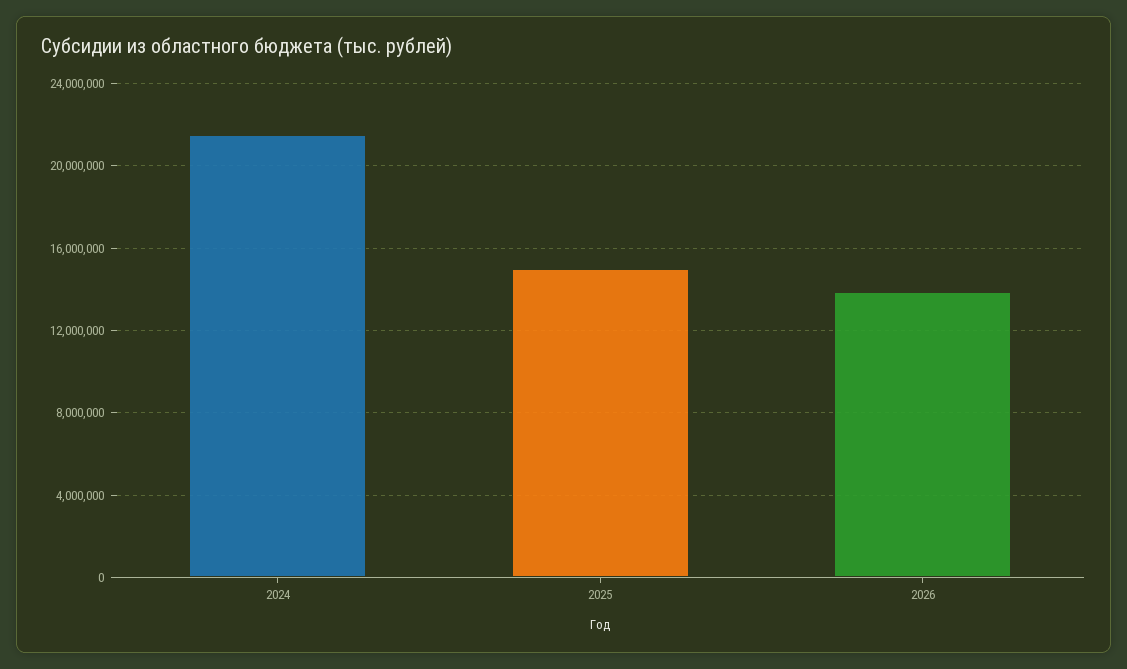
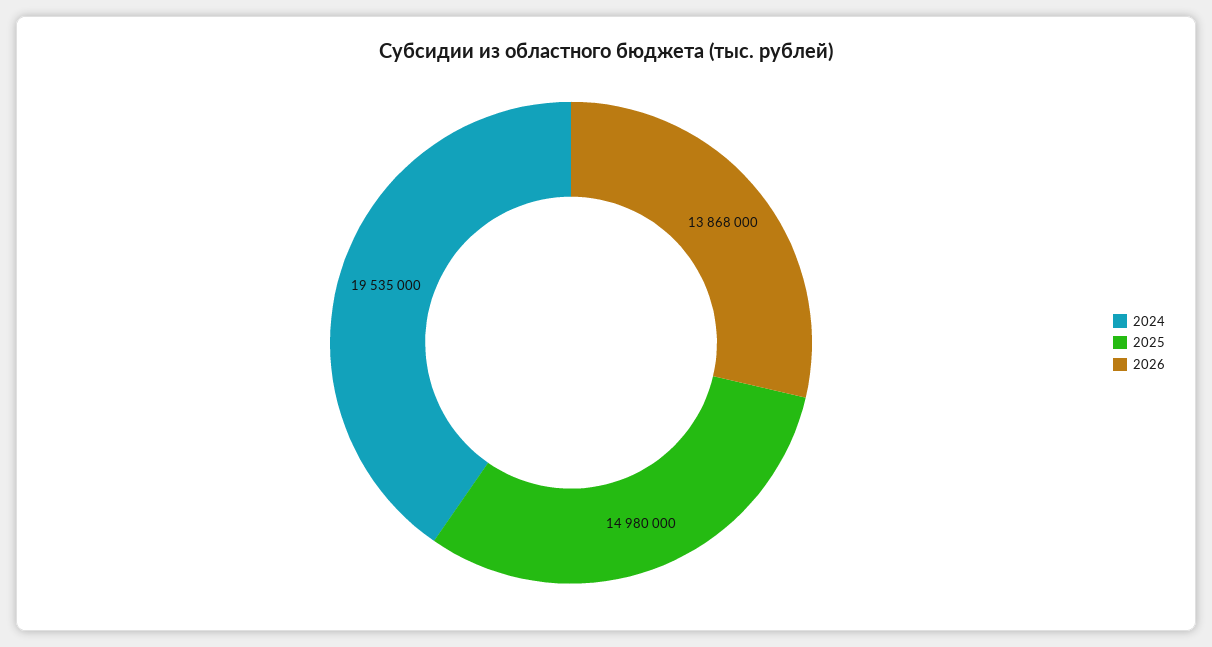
2024: 21500000 -> 19535000

